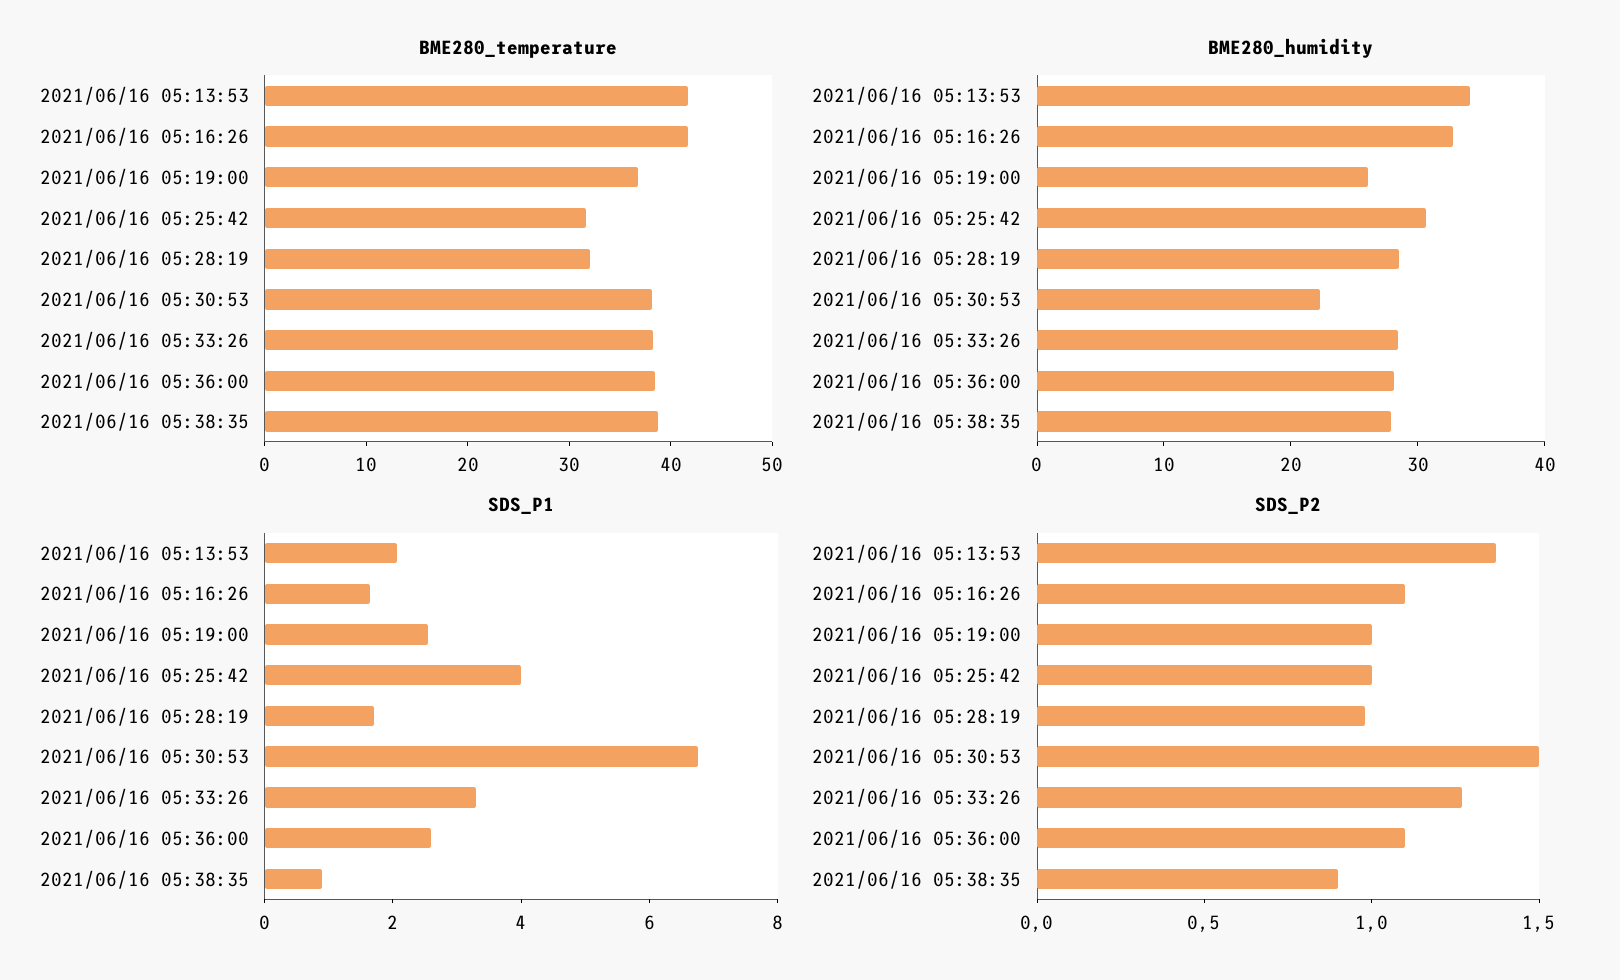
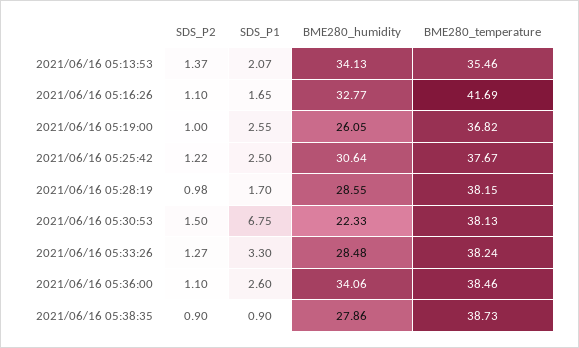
BME280_temperature, 2021/06/16 05:13:53: 42 -> 35.46
BME280_temperature, 2021/06/16 05:25:42: 32 -> 37.67
BME280_temperature, 2021/06/16 05:28:19: 32 -> 38.15
BME280_humidity, 2021/06/16 05:36:00: 28 -> 34.06
SDS_P1, 2021/06/16 05:25:42: 4 -> 2.5
SDS_P2, 2021/06/16 05:25:42: 1 -> 1.22

